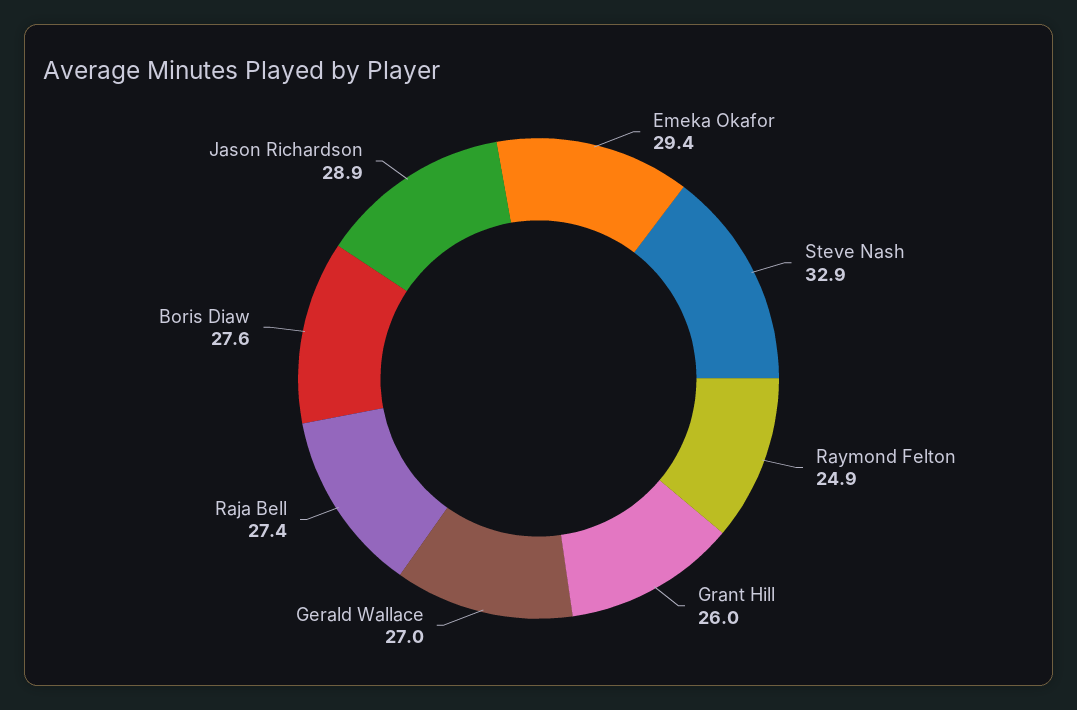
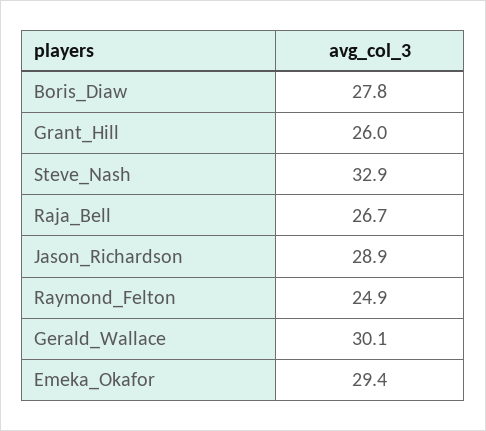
Gerald Wallace: 27 -> 30.1
Raja Bell: 27.4 -> 26.7
Boris Diaw: 27.6 -> 27.8

